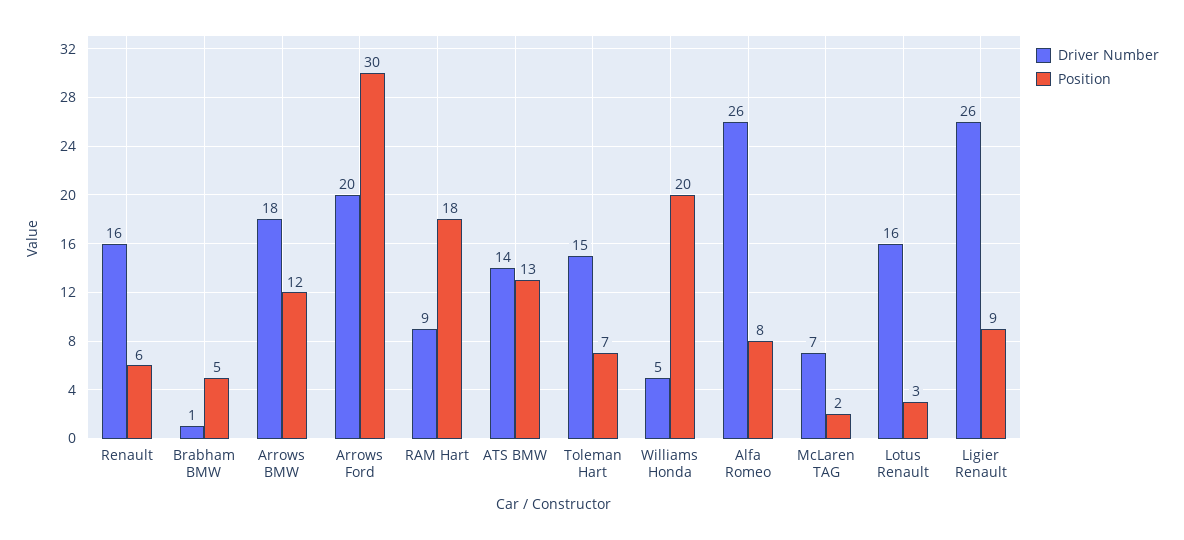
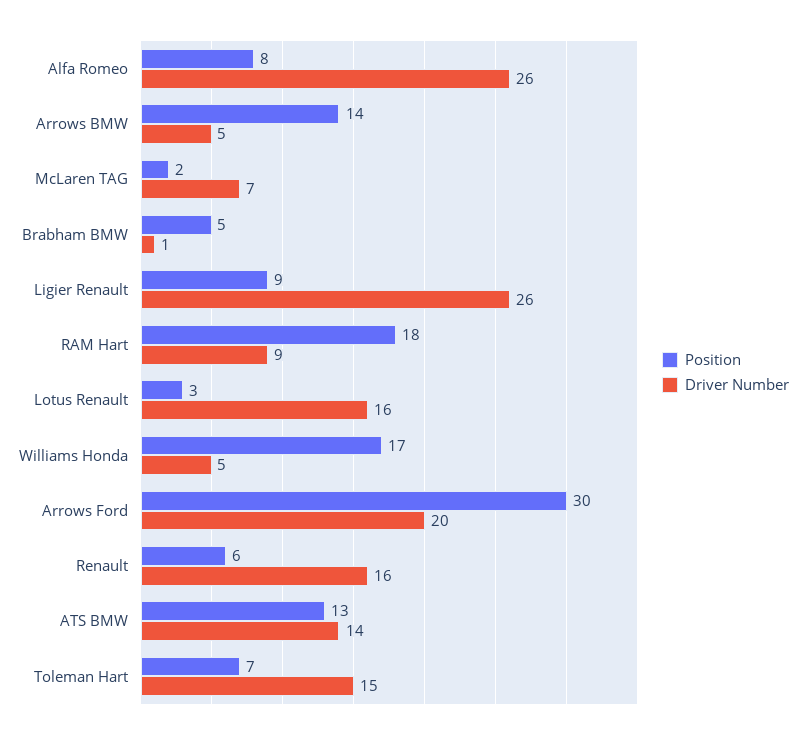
Driver Number, Arrows BMW: 18 -> 5
Position, Arrows BMW: 12 -> 14
Position, Williams Honda: 20 -> 17

